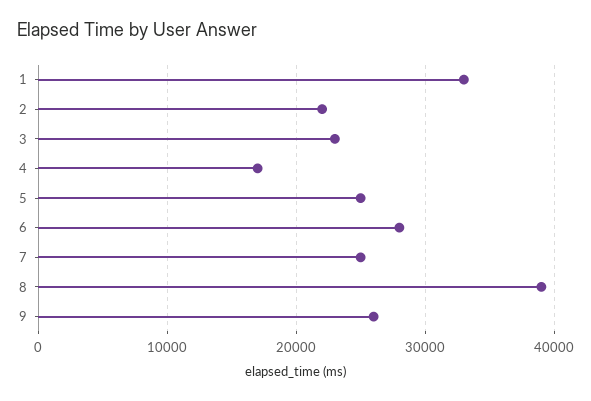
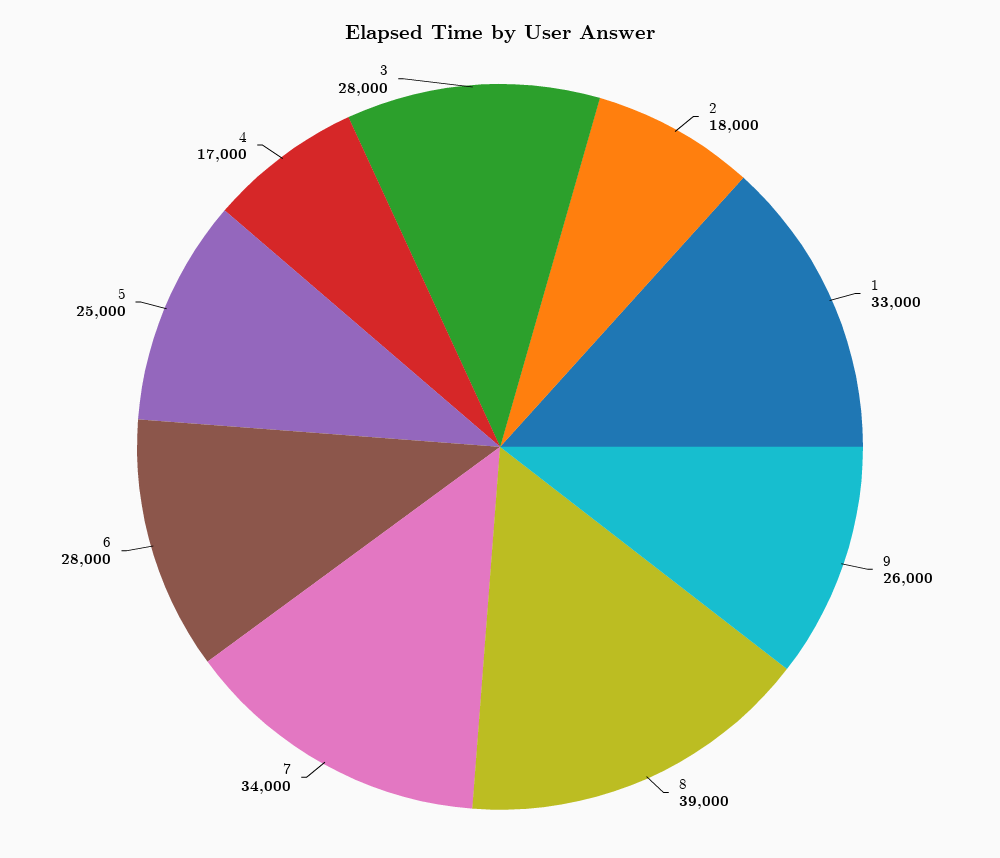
2: 22000 -> 18000
3: 23000 -> 28000
7: 25000 -> 34000

